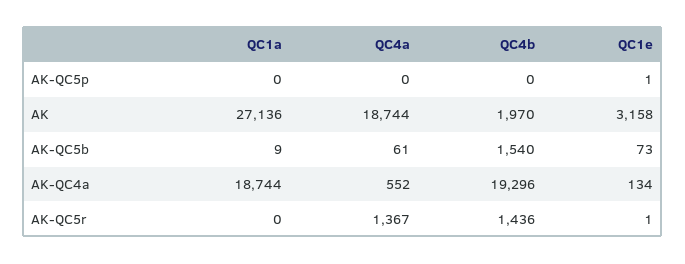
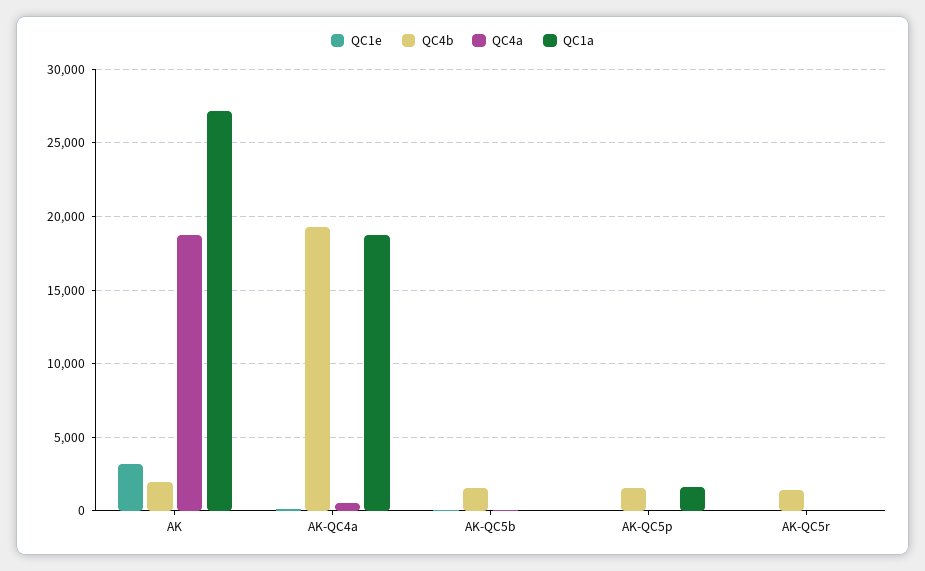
QC1a, AK-QC5p: 0 -> 1500
QC4b, AK-QC5p: 0 -> 1500
QC4a, AK-QC5r: 1367 -> 0

